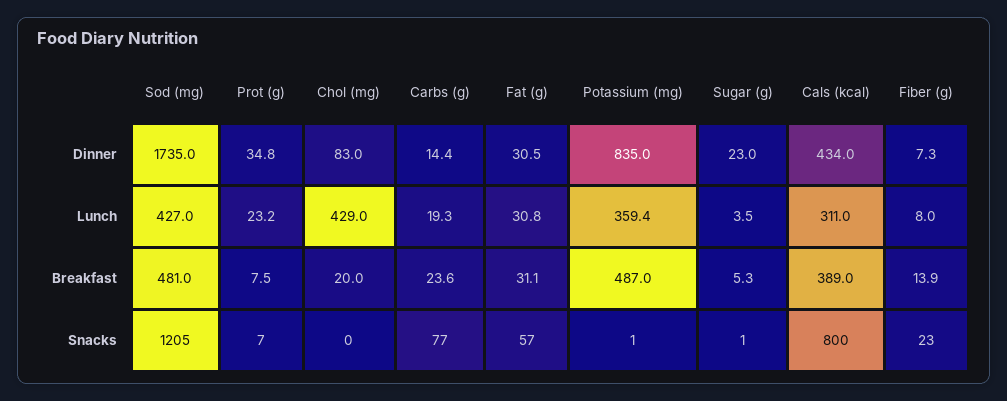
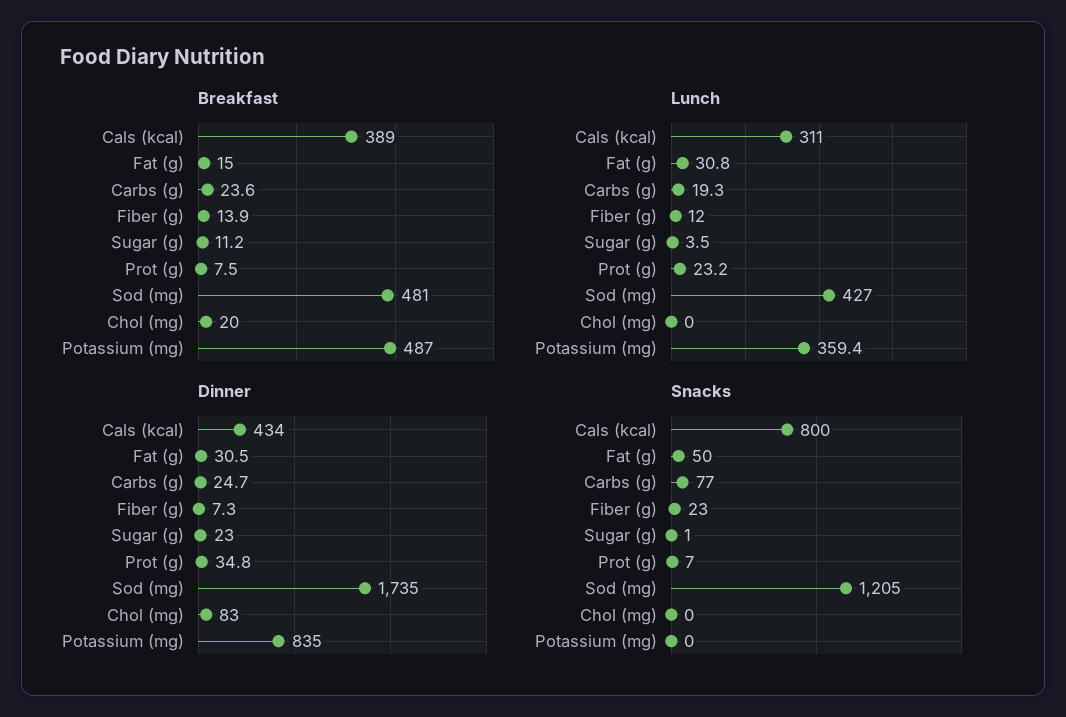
Dinner, Carbs (g): 14.4 -> 24.7
Lunch, Chol (mg): 429 -> 0
Lunch, Fiber (g): 8 -> 12
Breakfast, Fat (g): 31.1 -> 15
Breakfast, Sugar (g): 5.3 -> 11.2
Snacks, Fat (g): 57 -> 50
Snacks, Potassium (mg): 1 -> 0

